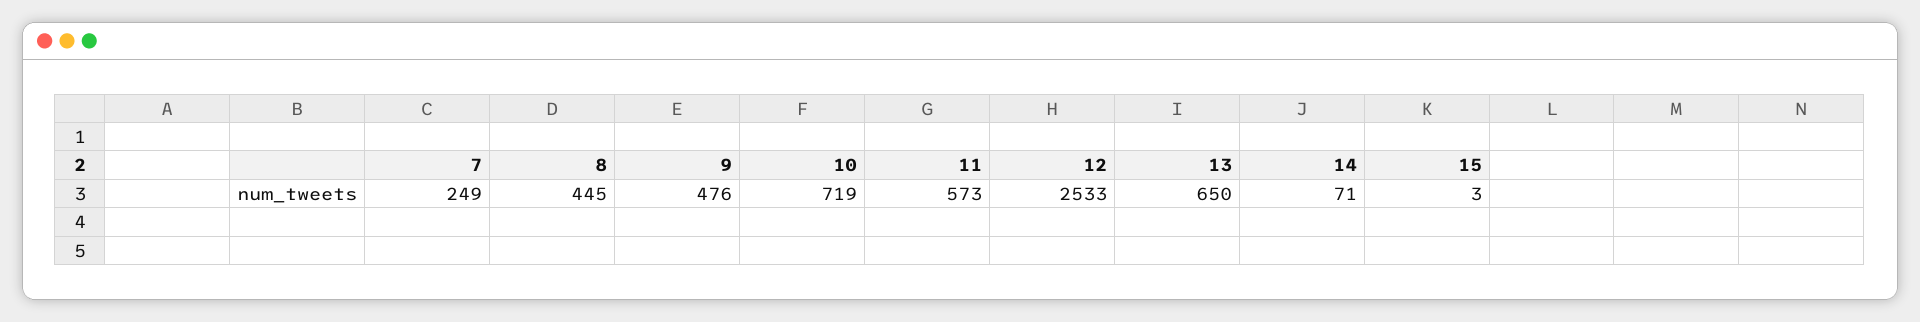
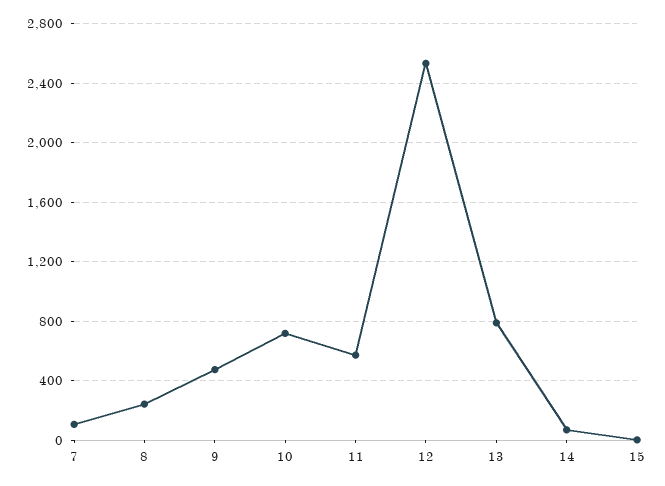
7: 249 -> 100
8: 445 -> 250
13: 650 -> 800

